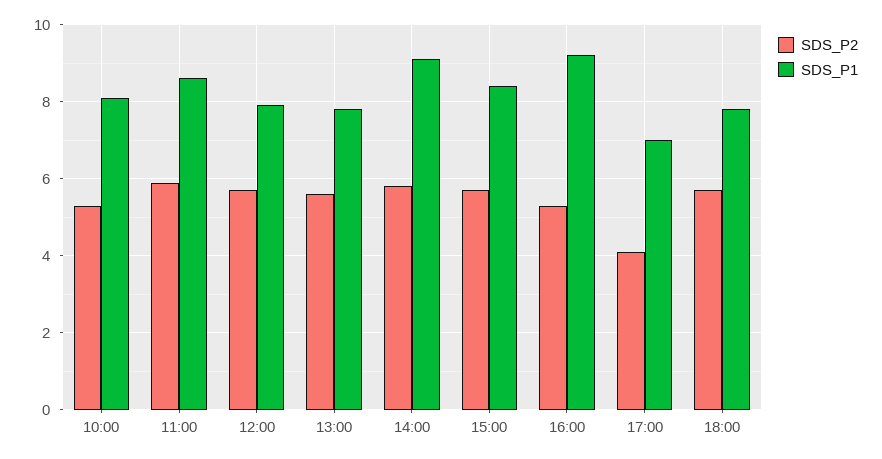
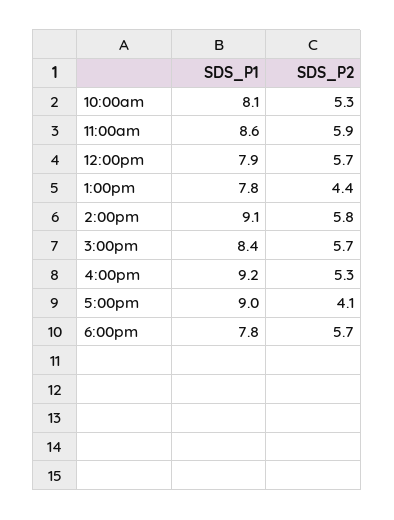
SDS_P2, 13:00: 5.5 -> 4.4
SDS_P1, 17:00: 7 -> 9

